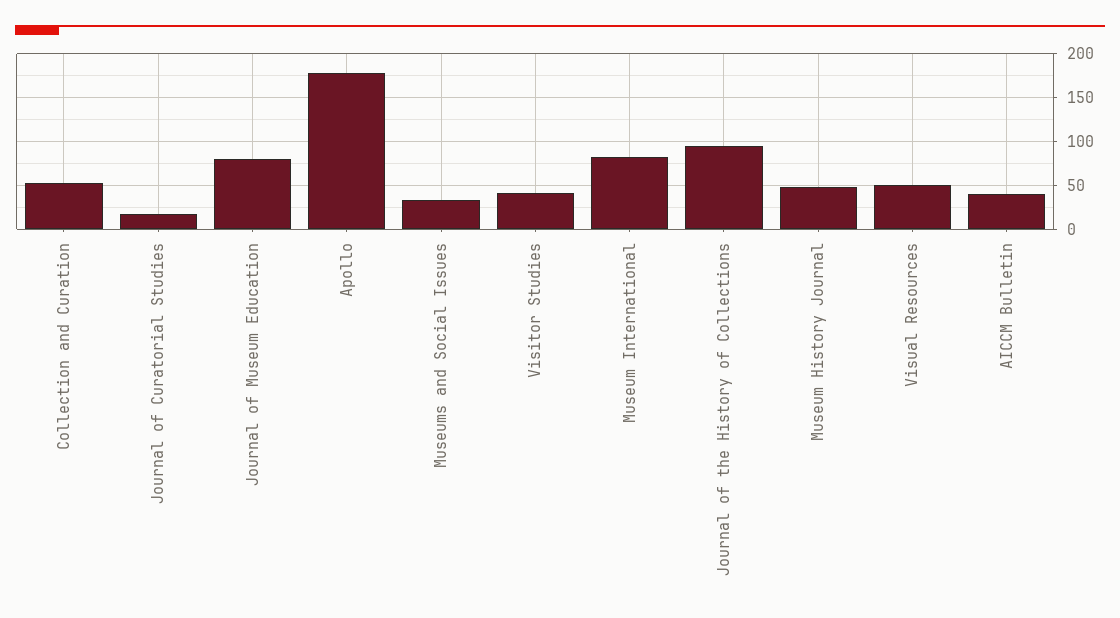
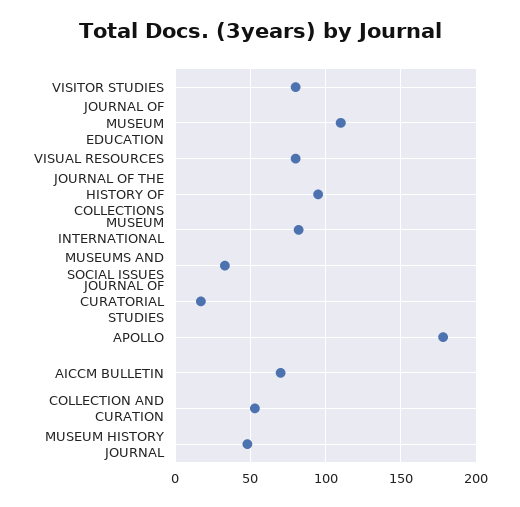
Journal of Museum Education: 80 -> 110
Visitor Studies: 40 -> 80
Visual Resources: 50 -> 80
AICCM Bulletin: 40 -> 70

